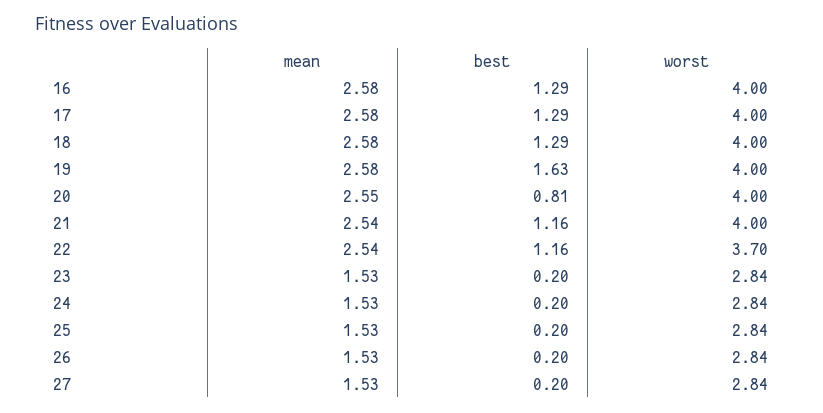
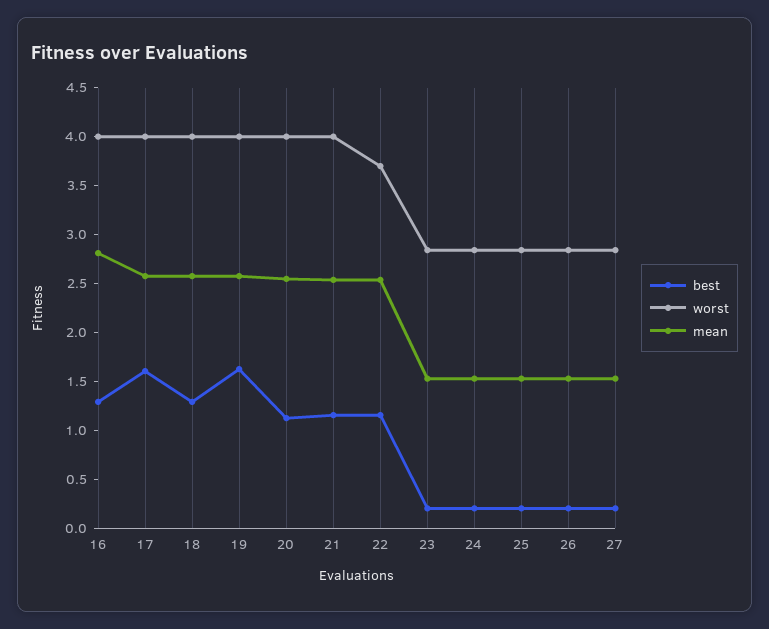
mean, 16: 2.58 -> 2.8
best, 17: 1.29 -> 1.6
best, 20: 0.81 -> 1.1

